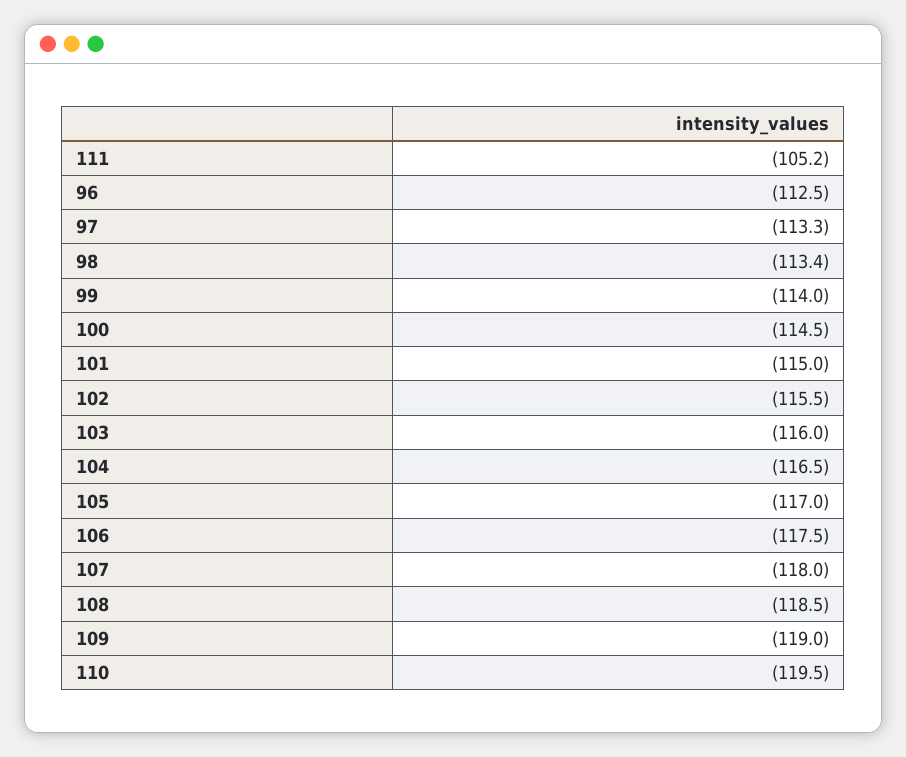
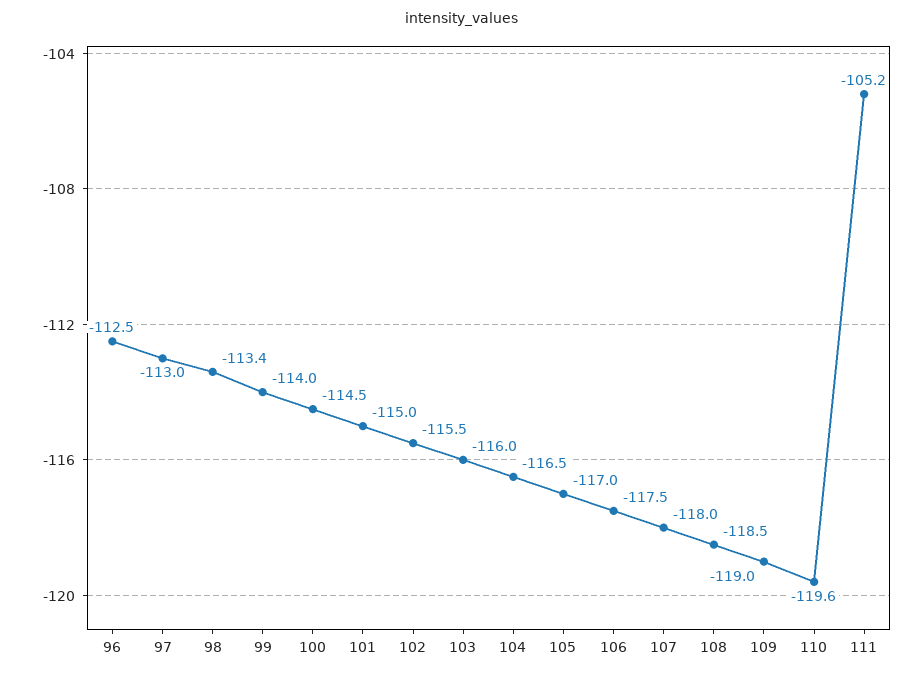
97: -113.3 -> -113
110: -119.5 -> -119.6

